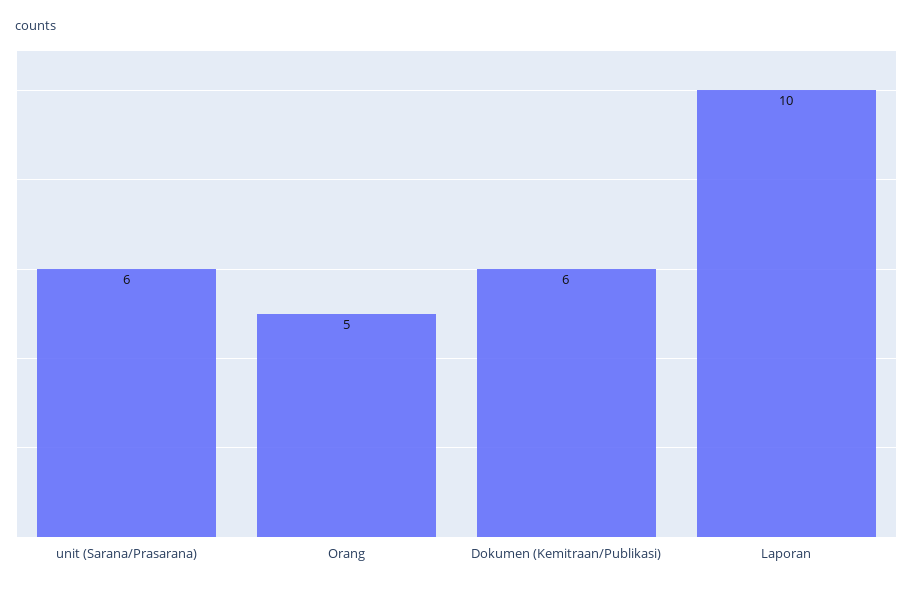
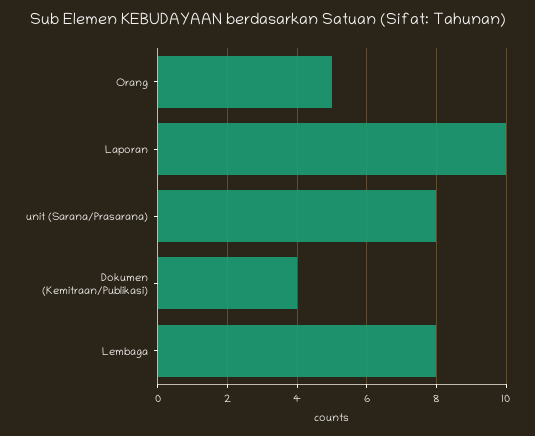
unit (Sarana/Prasarana): 6 -> 8
Dokumen (Kemitraan/Publikasi): 6 -> 4
Lembaga: none -> 8

